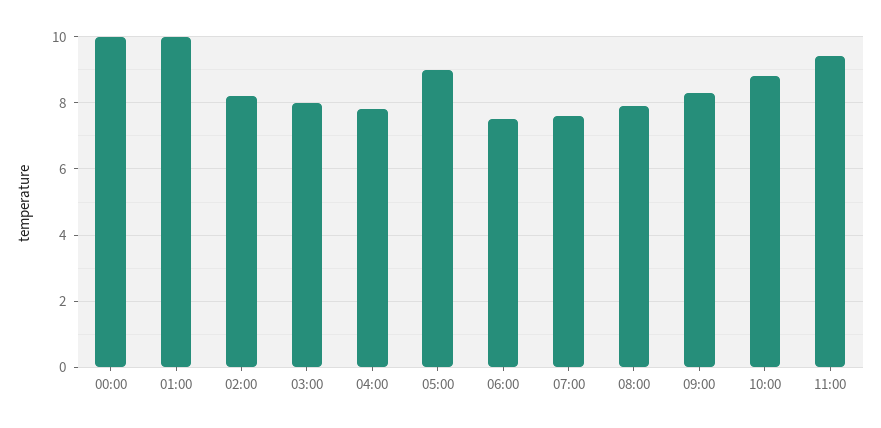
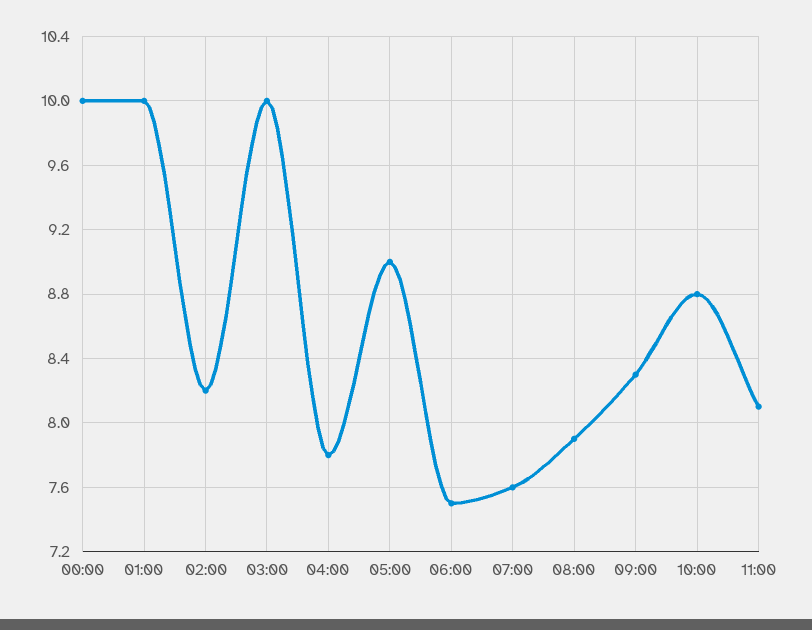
03:00: 8 -> 10
11:00: 9.5 -> 8.1

